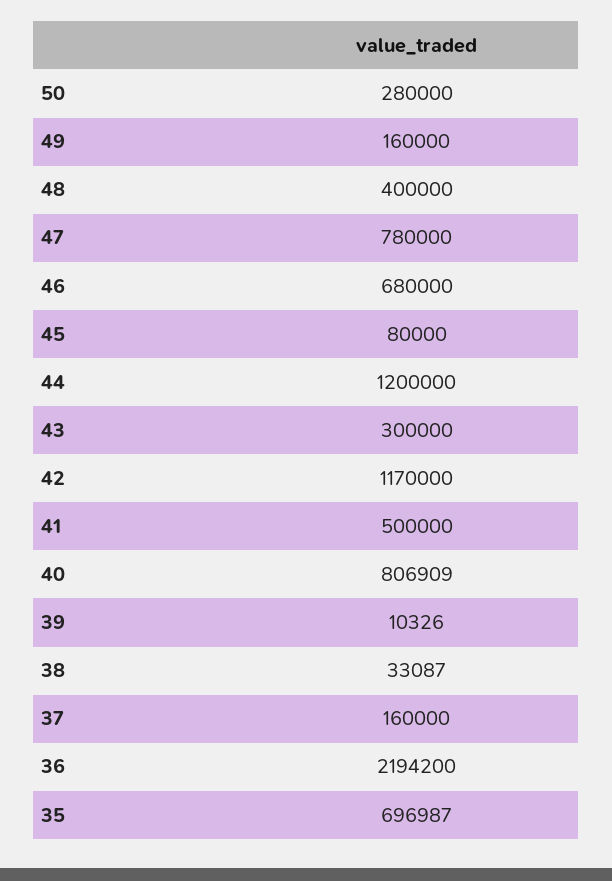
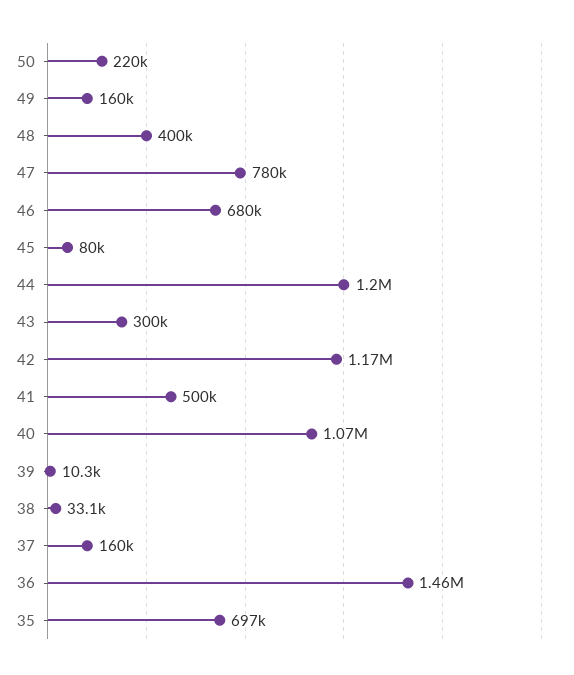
50: 280000 -> 220000
40: 806909 -> 1070000
36: 2194200 -> 1460000

